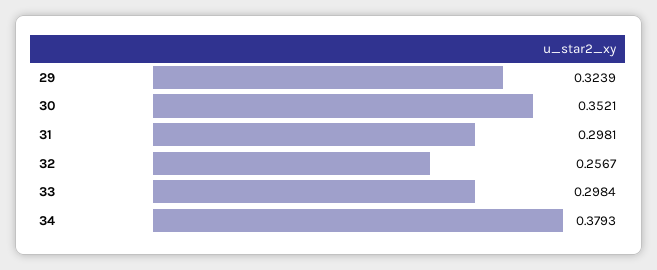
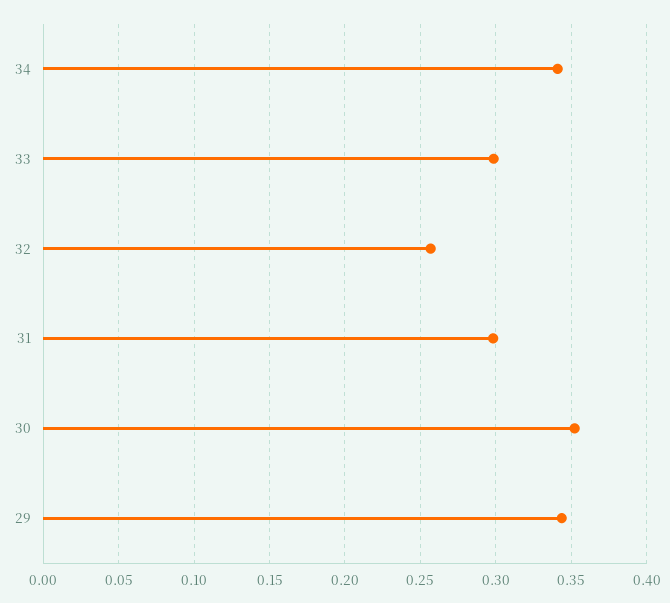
29: 0.3239 -> 0.345
34: 0.3793 -> 0.34

